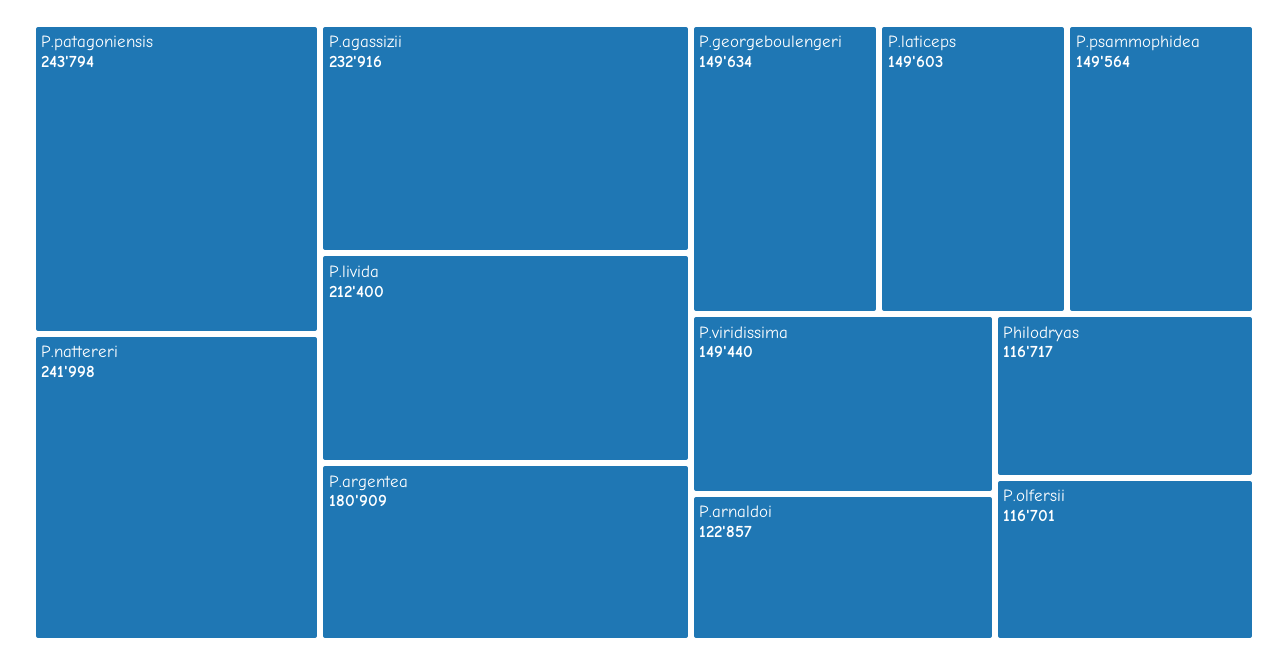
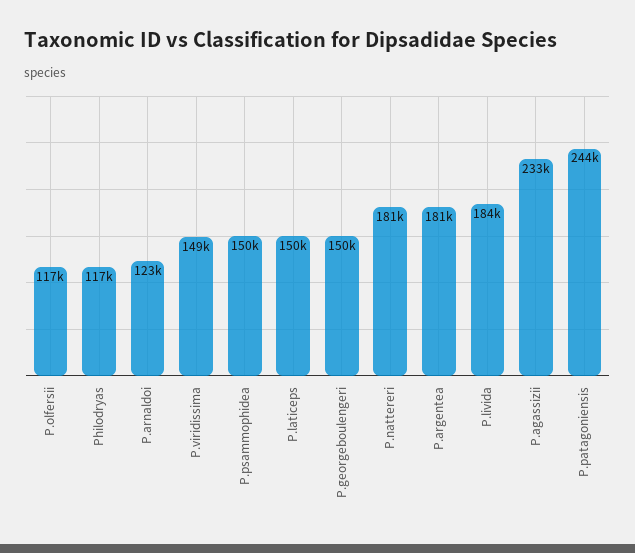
P.nattereri: 241998 -> 181000
P.livida: 212400 -> 184000

